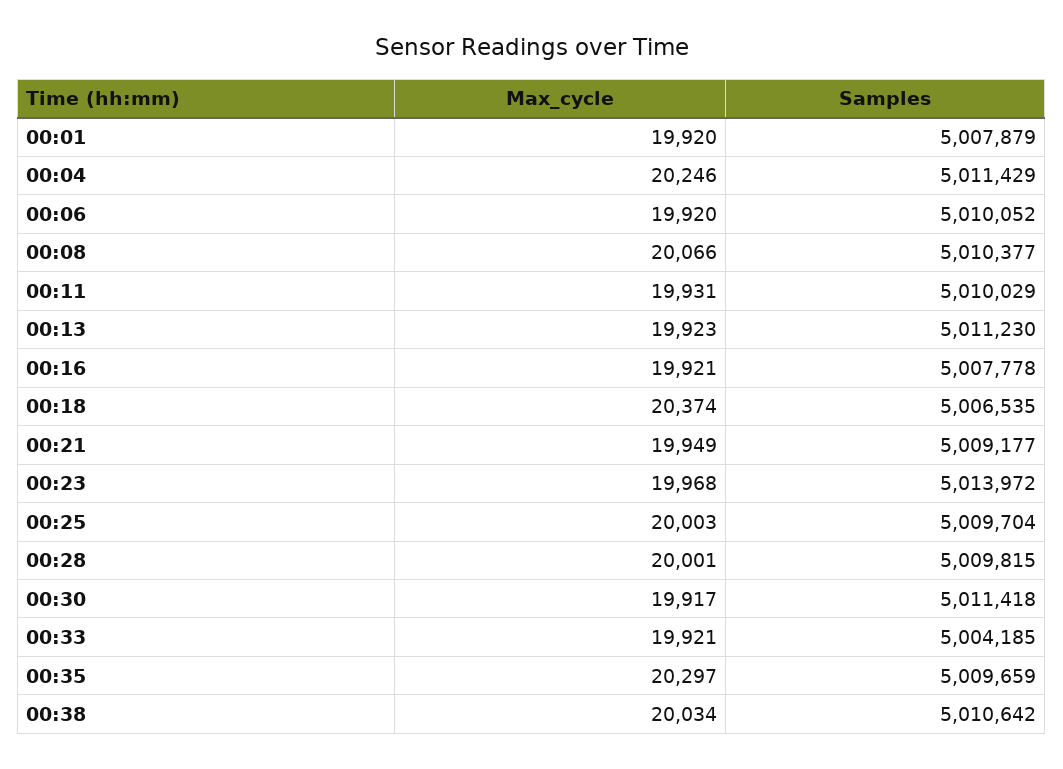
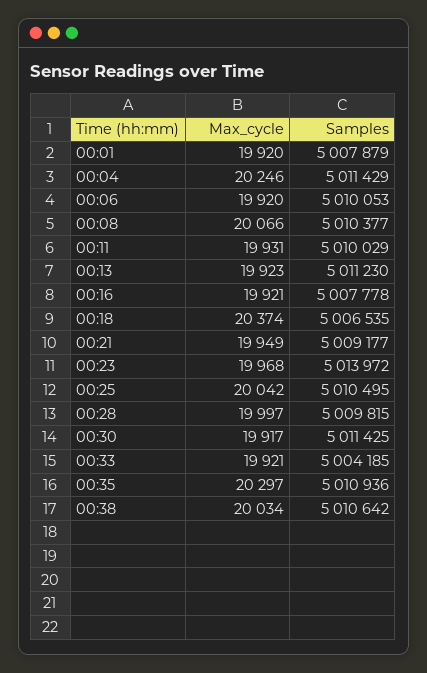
Samples, 00:06: 5010052 -> 5010053
Max_cycle, 00:25: 20003 -> 20042
Samples, 00:25: 5009704 -> 5010495
Max_cycle, 00:28: 20001 -> 19997
Samples, 00:30: 5011418 -> 5011425
Samples, 00:35: 5009659 -> 5010936

